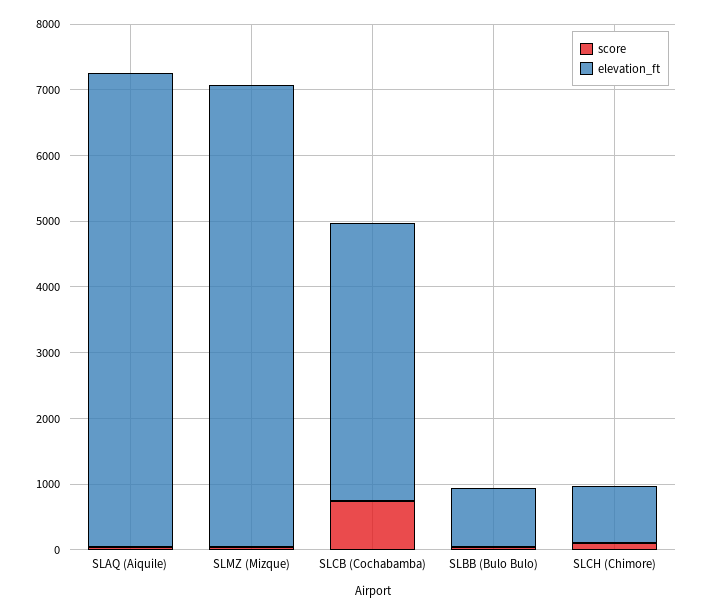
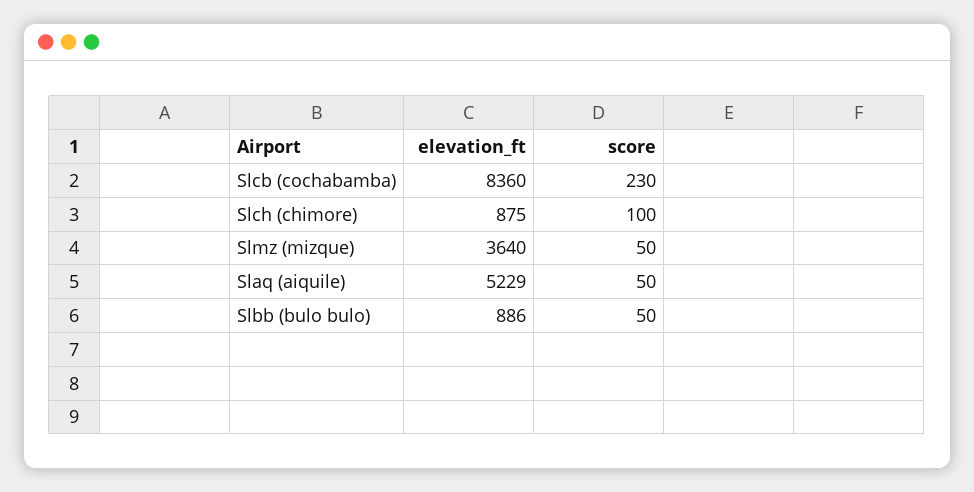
elevation_ft, SLAQ (Aiquile): 7200 -> 5229
elevation_ft, SLMZ (Mizque): 7000 -> 3640
score, SLCB (Cochabamba): 800 -> 230
elevation_ft, SLCB (Cochabamba): 4200 -> 8360

